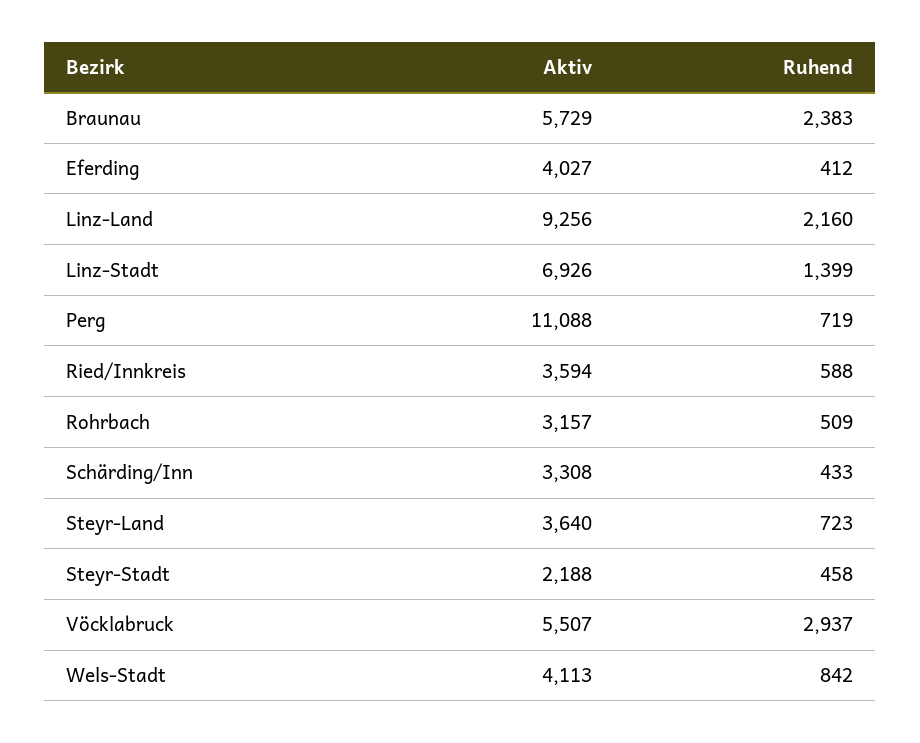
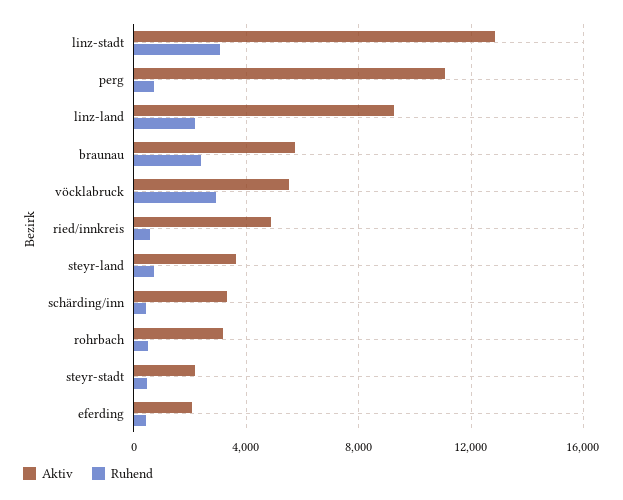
Aktiv, Eferding: 4027 -> 2000
Aktiv, Linz-Stadt: 6926 -> 13000
Ruhend, Linz-Stadt: 1399 -> 3000
Aktiv, Ried/Innkreis: 3594 -> 5000
Aktiv, Wels-Stadt: 4113 -> none
Ruhend, Wels-Stadt: 842 -> none

